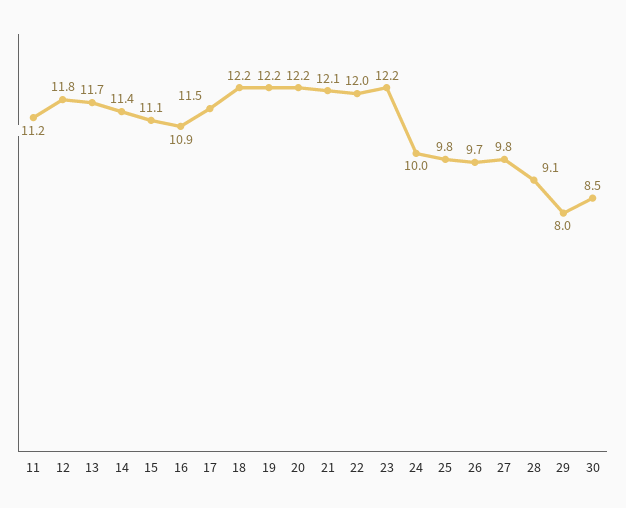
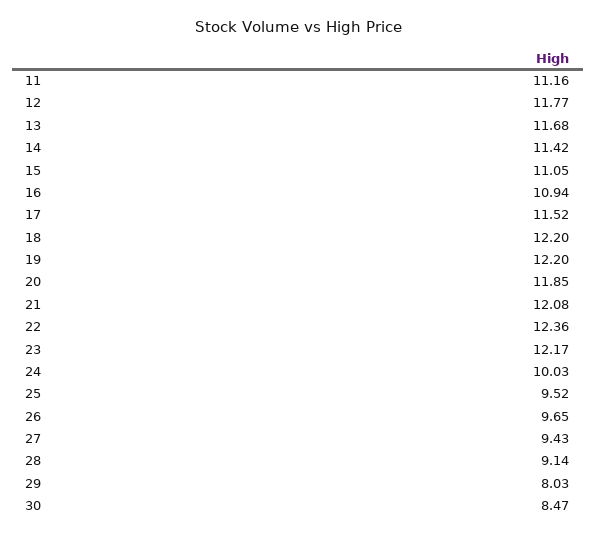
20: 12.2 -> 11.85
22: 12 -> 12.36
25: 9.8 -> 9.52
27: 9.8 -> 9.43

